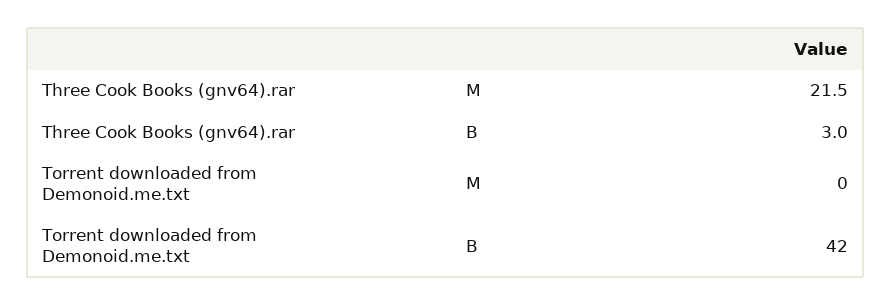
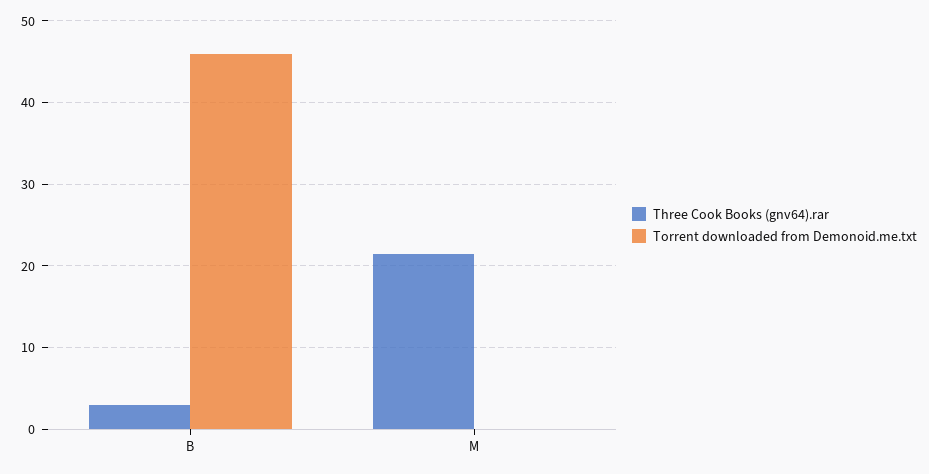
Torrent downloaded from Demonoid.me.txt, B: 42 -> 46

